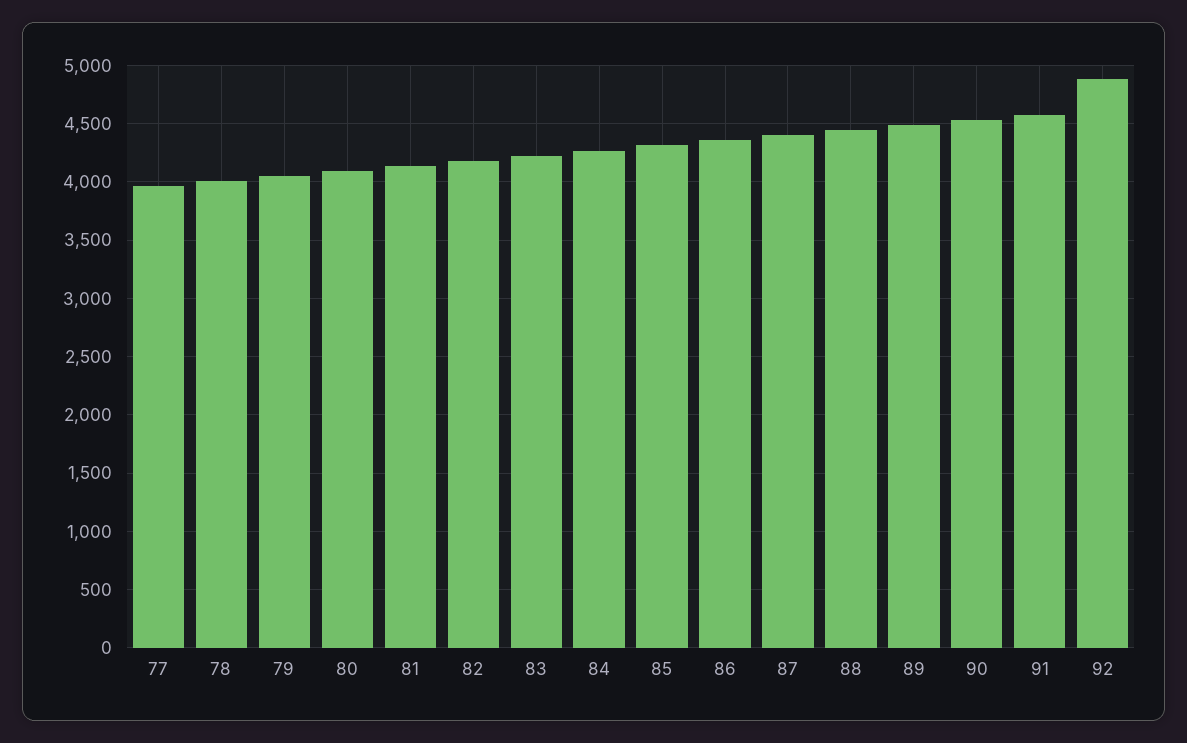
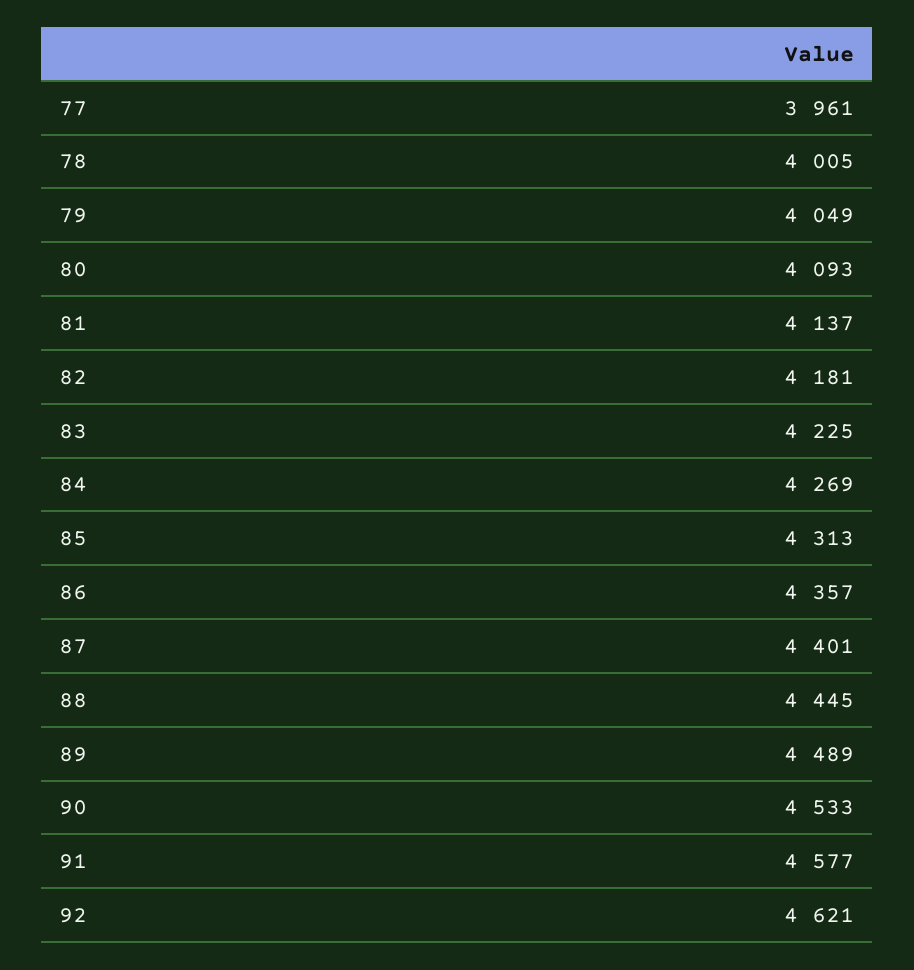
92: 4900 -> 4621

